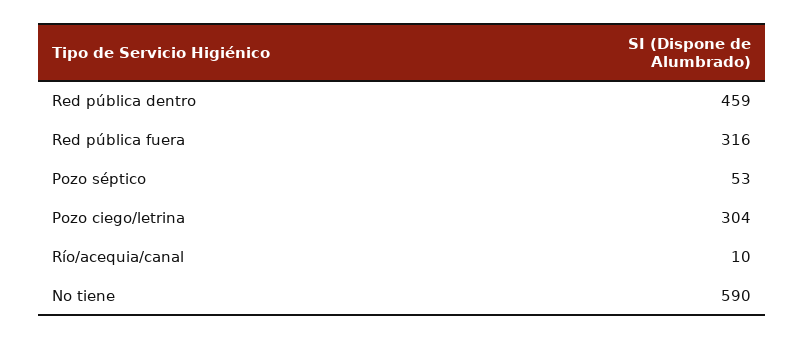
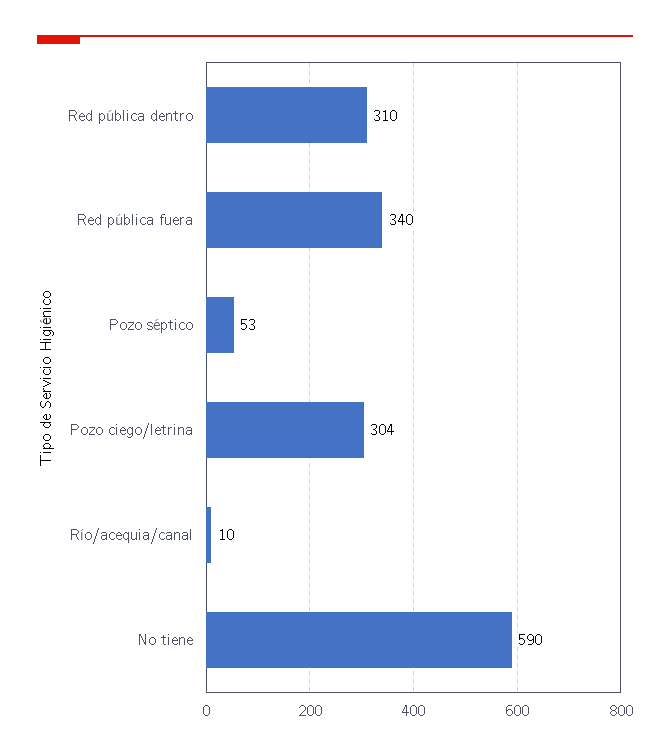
Red pública dentro: 459 -> 310
Red pública fuera: 316 -> 340

